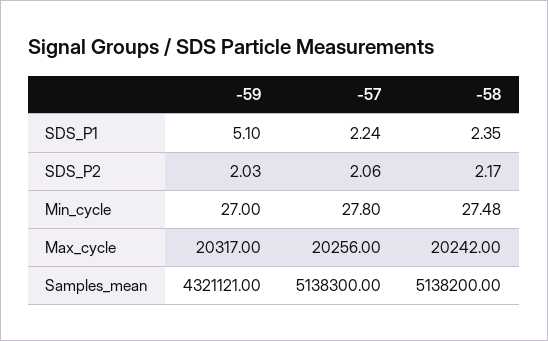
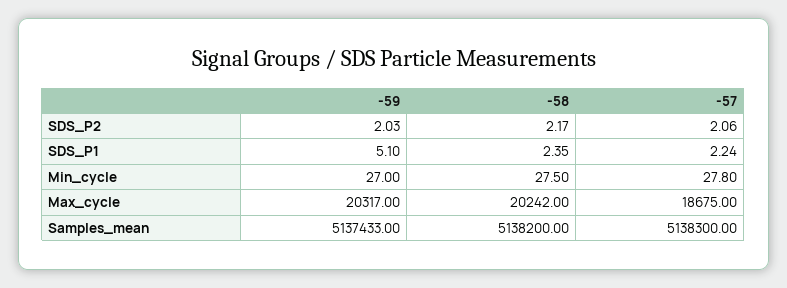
-58, Min_cycle: 27.48 -> 27.5
-57, Max_cycle: 20256 -> 18675
-59, Samples_mean: 4321121 -> 5137433

